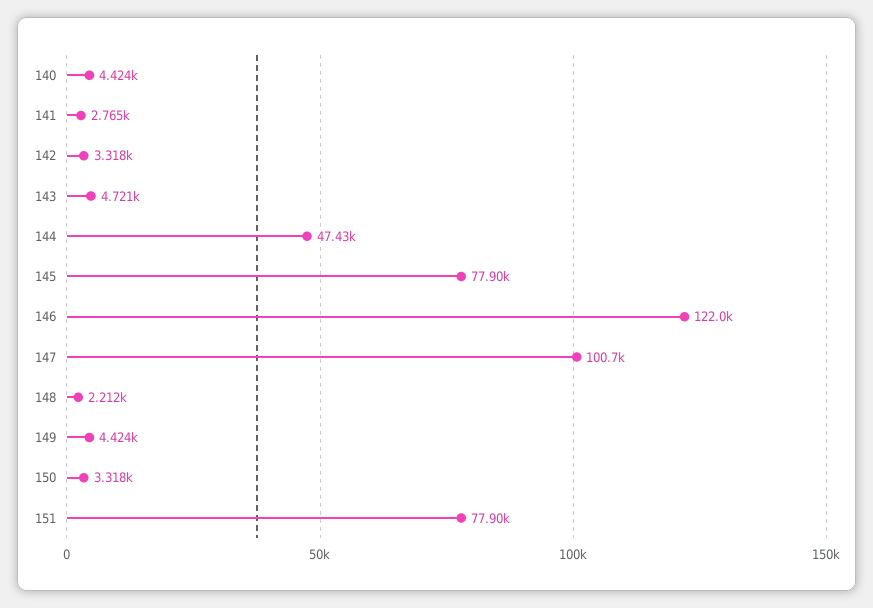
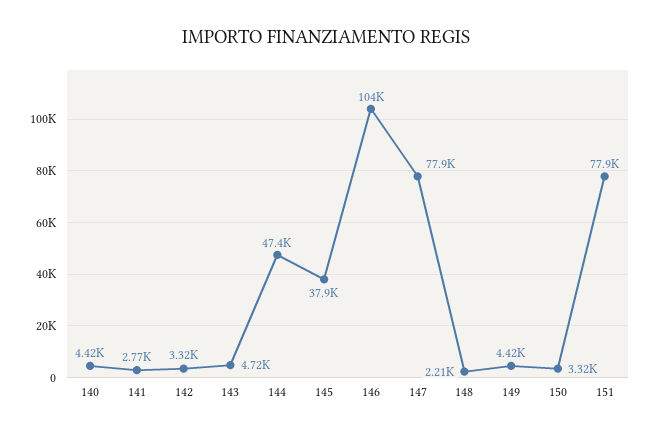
145: 77900 -> 37900
146: 122000 -> 104000
147: 100700 -> 77900

